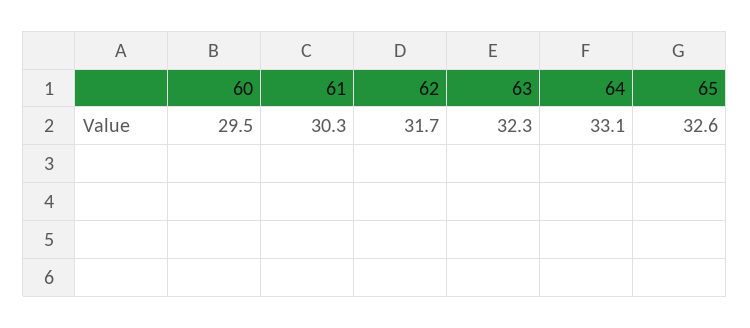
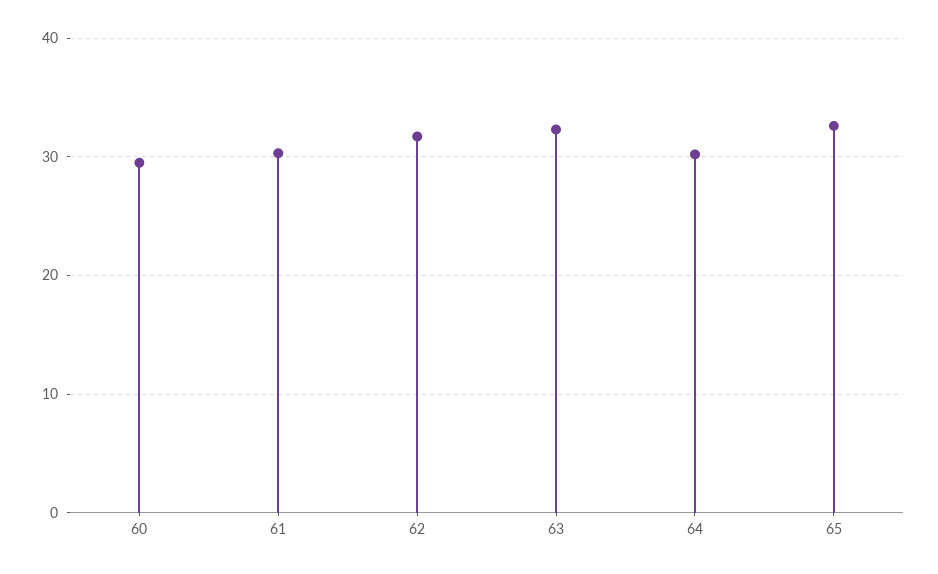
64: 33.1 -> 30

